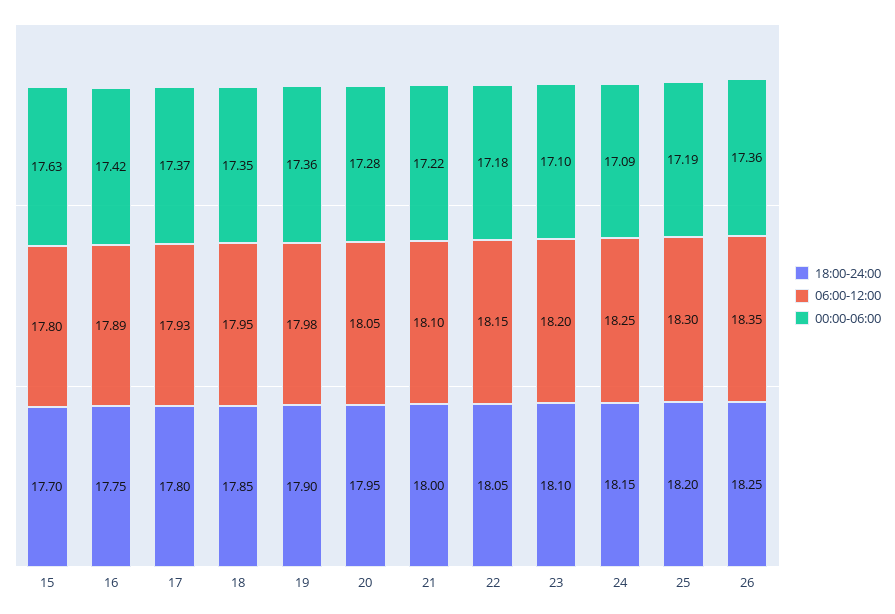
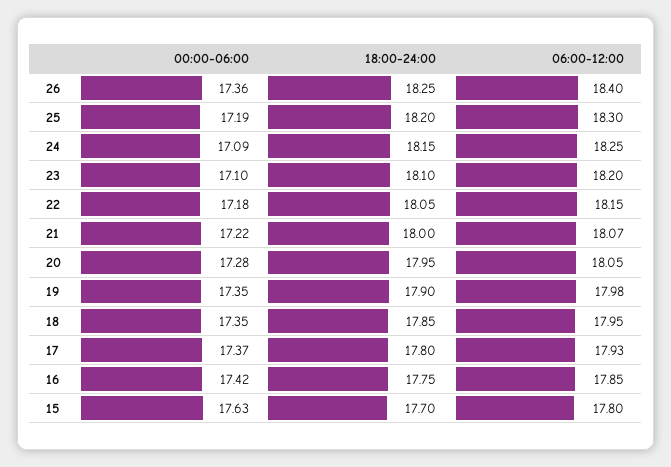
06:00-12:00, 16: 17.89 -> 17.85
00:00-06:00, 19: 17.36 -> 17.35
06:00-12:00, 21: 18.1 -> 18.07
06:00-12:00, 26: 18.35 -> 18.4

